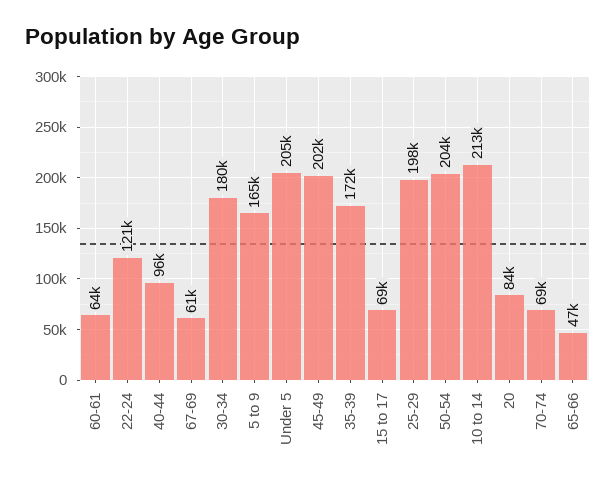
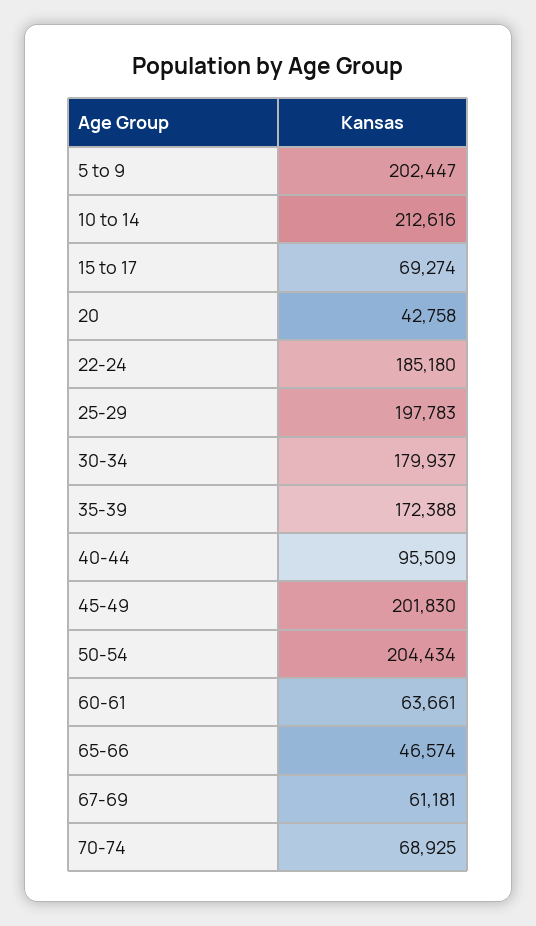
22-24: 121000 -> 185180
5 to 9: 165000 -> 202447
Under 5: 205000 -> none
20: 84000 -> 42758

